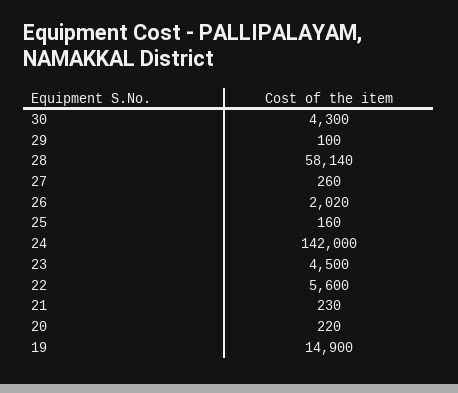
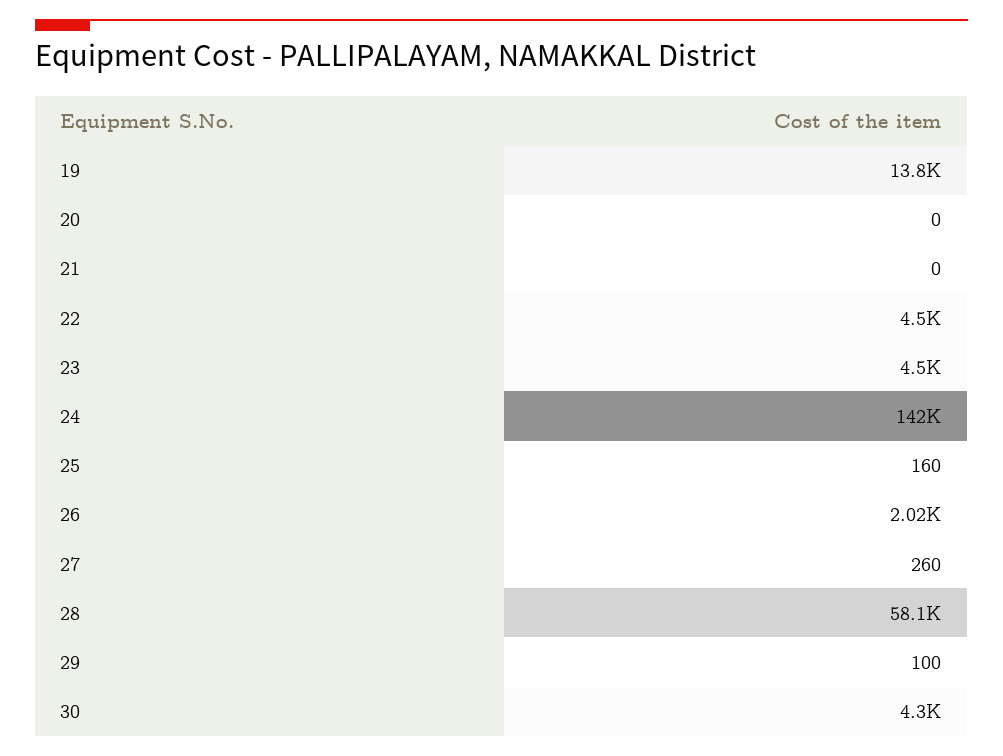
22: 5600 -> 4500
21: 230 -> 0
20: 220 -> 0
19: 14900 -> 13800

